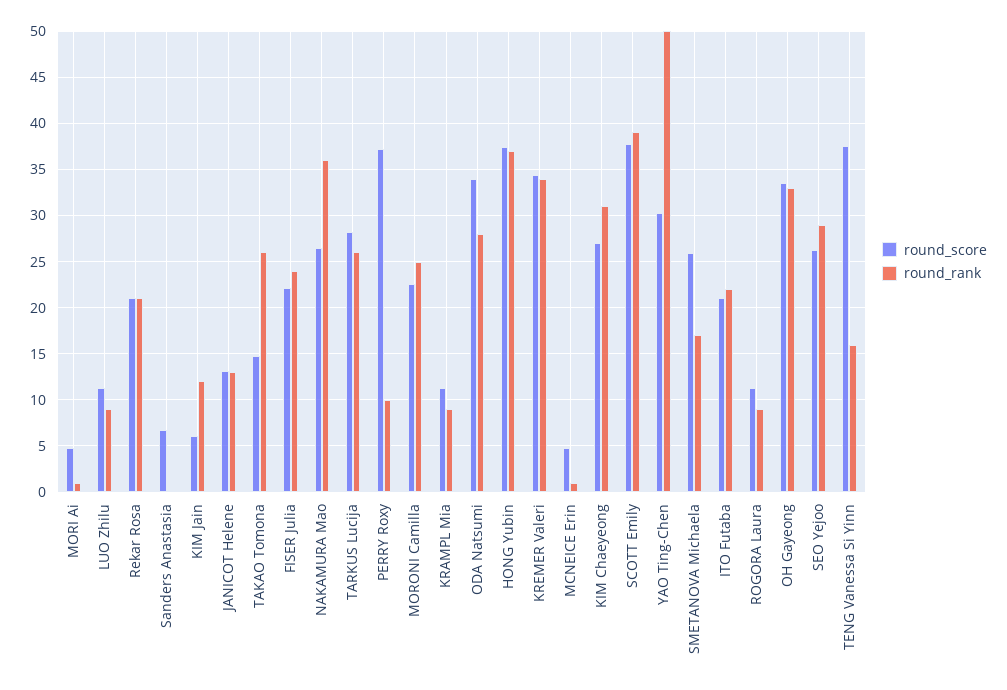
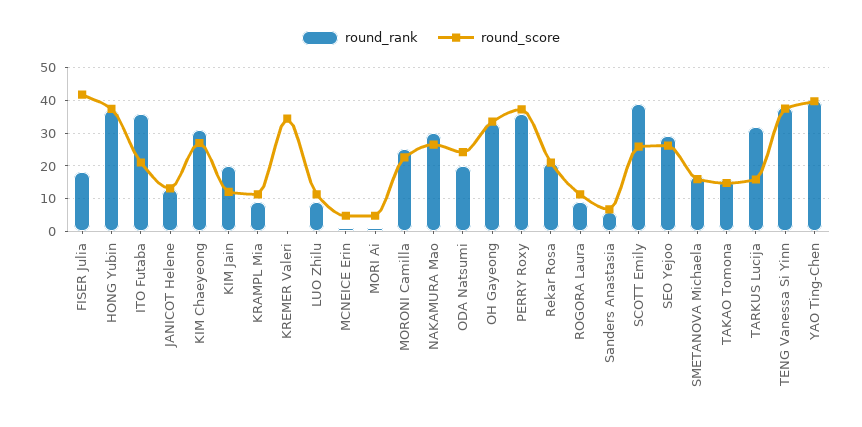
round_rank, Sanders Anastasia: 0 -> 6
round_score, KIM Jain: 6 -> 12
round_rank, KIM Jain: 12 -> 20
round_rank, TAKAO Tomona: 26 -> 16
round_score, FISER Julia: 22 -> 42
round_rank, FISER Julia: 24 -> 18
round_rank, NAKAMURA Mao: 36 -> 30
round_score, TARKUS Lucija: 28 -> 16
round_rank, TARKUS Lucija: 26 -> 32
round_rank, PERRY Roxy: 10 -> 36
round_score, ODA Natsumi: 34 -> 24
round_rank, ODA Natsumi: 28 -> 20
round_rank, KREMER Valeri: 34 -> 0
round_score, SCOTT Emily: 38 -> 26
round_score, YAO Ting-Chen: 30 -> 40
round_rank, YAO Ting-Chen: 50 -> 40
round_score, SMETANOVA Michaela: 26 -> 16
round_rank, ITO Futaba: 22 -> 36
round_rank, TENG Vanessa Si Yinn: 16 -> 38

